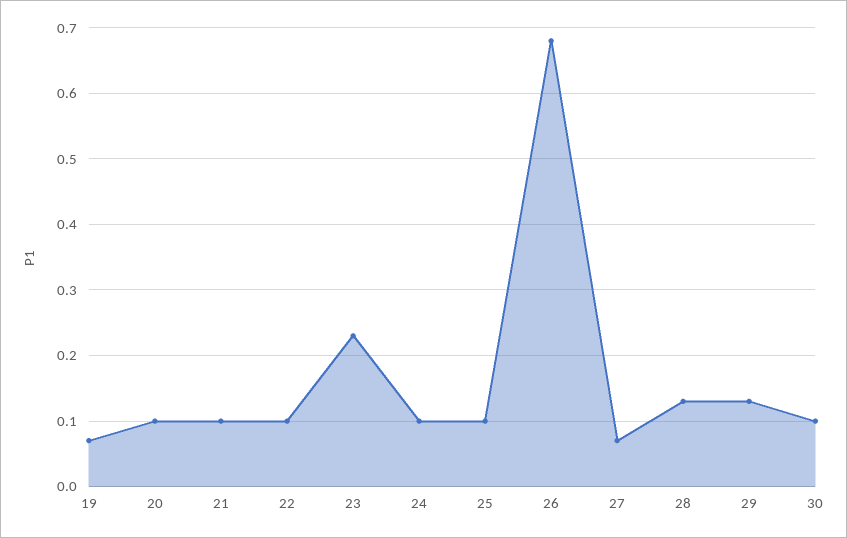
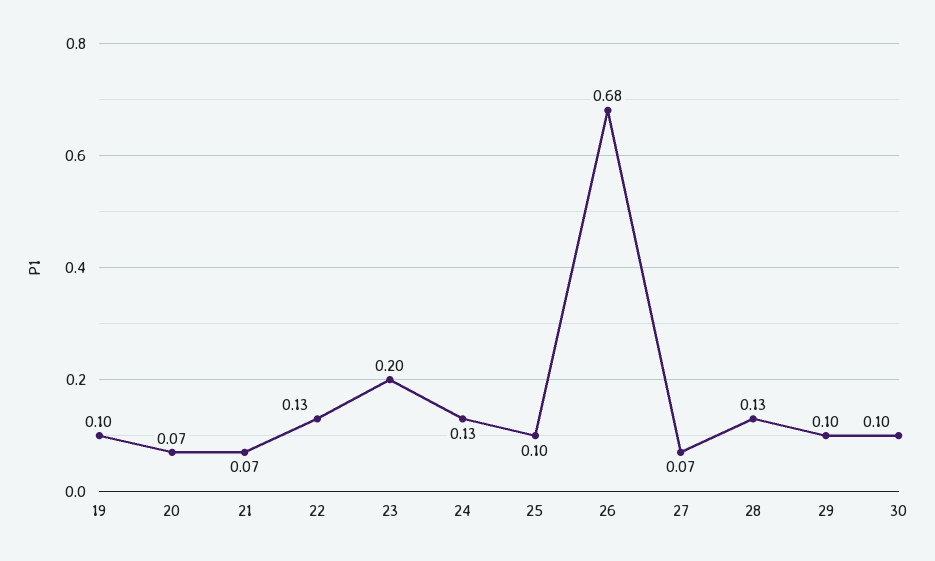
19: 0.07 -> 0.1
20: 0.1 -> 0.07
21: 0.1 -> 0.07
22: 0.1 -> 0.13
23: 0.23 -> 0.2
24: 0.1 -> 0.13
29: 0.13 -> 0.1

